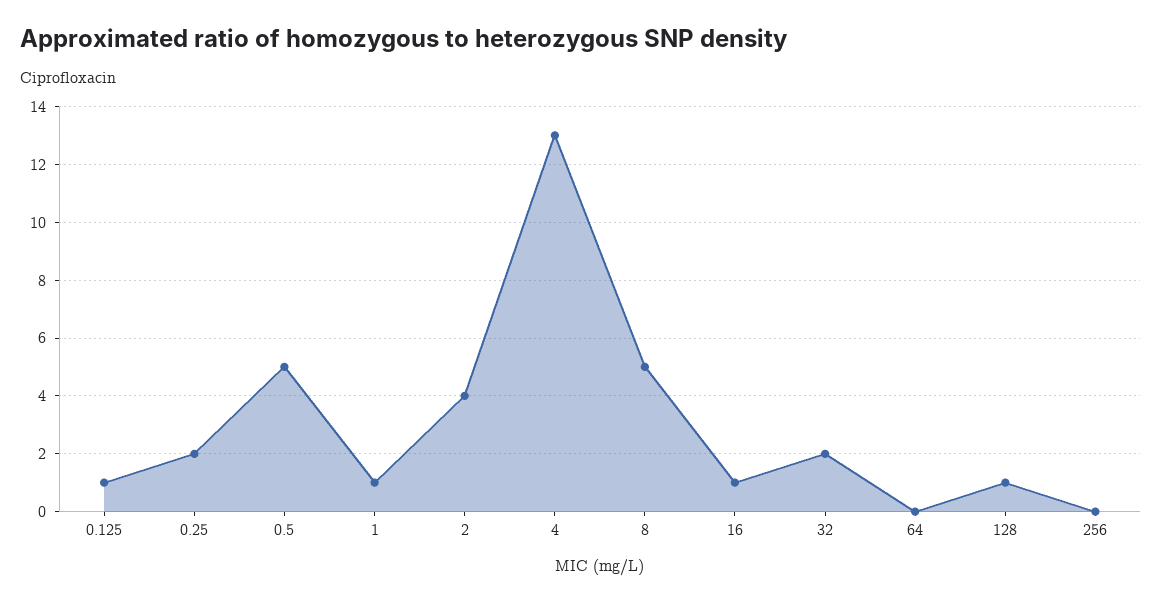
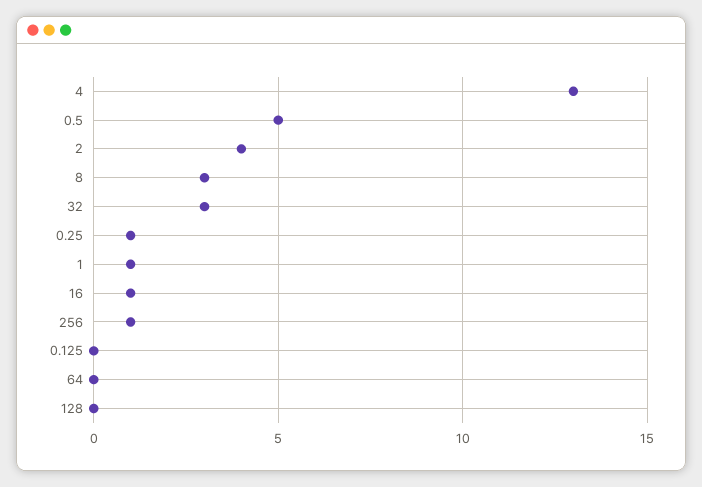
0.125: 1 -> 0
0.25: 2 -> 1
8: 5 -> 3
32: 2 -> 3
128: 1 -> 0
256: 0 -> 1

